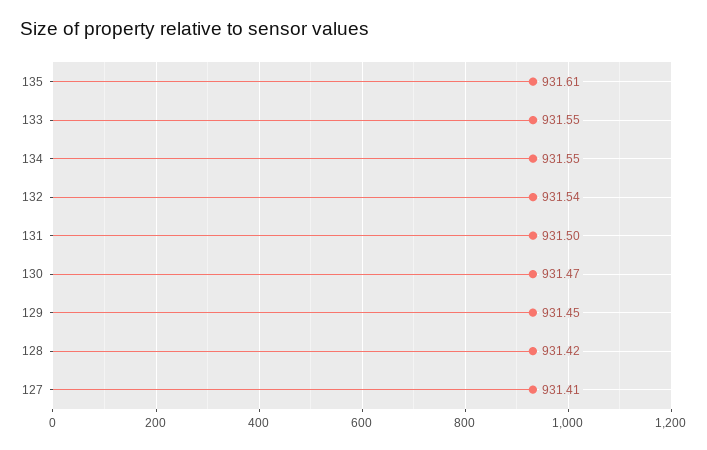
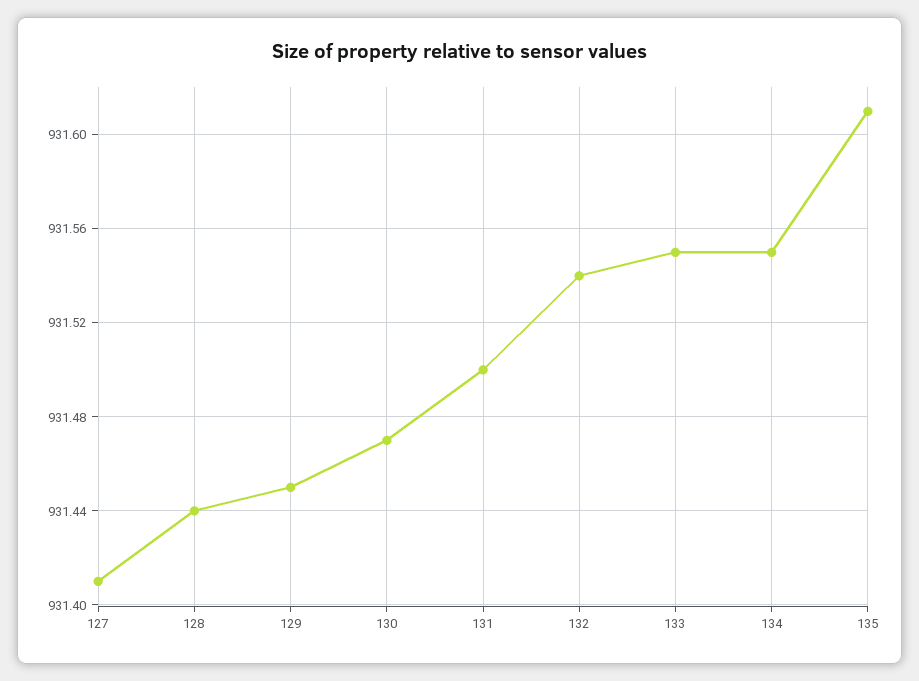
128: 931.42 -> 931.44

